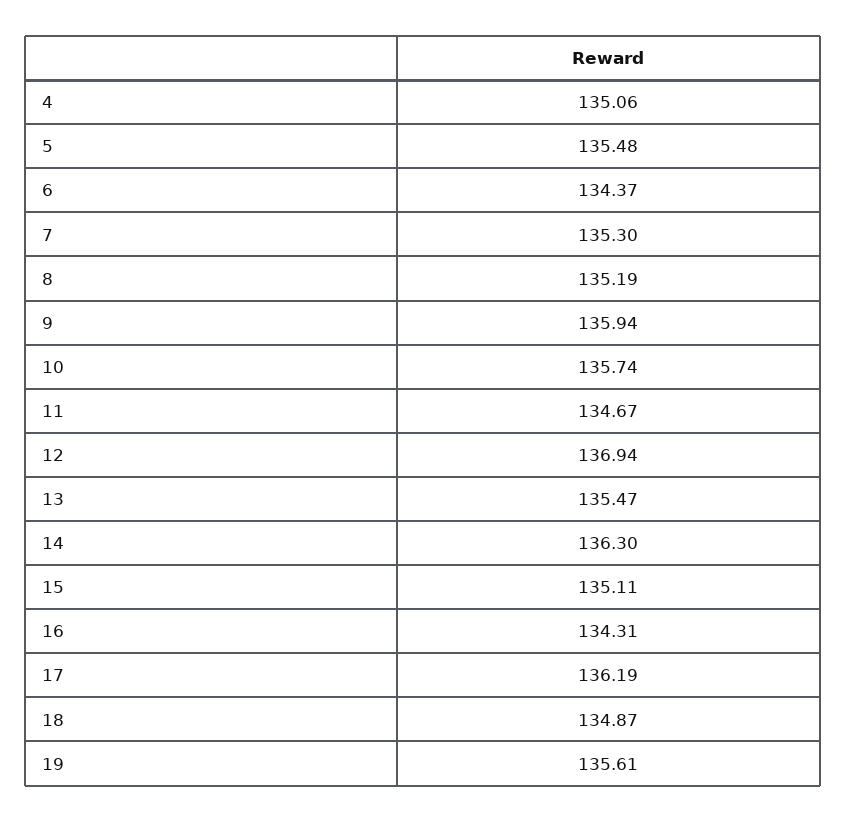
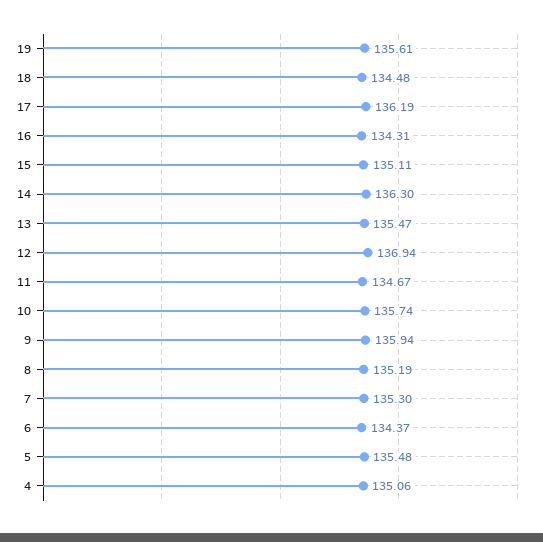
18: 134.87 -> 134.48

